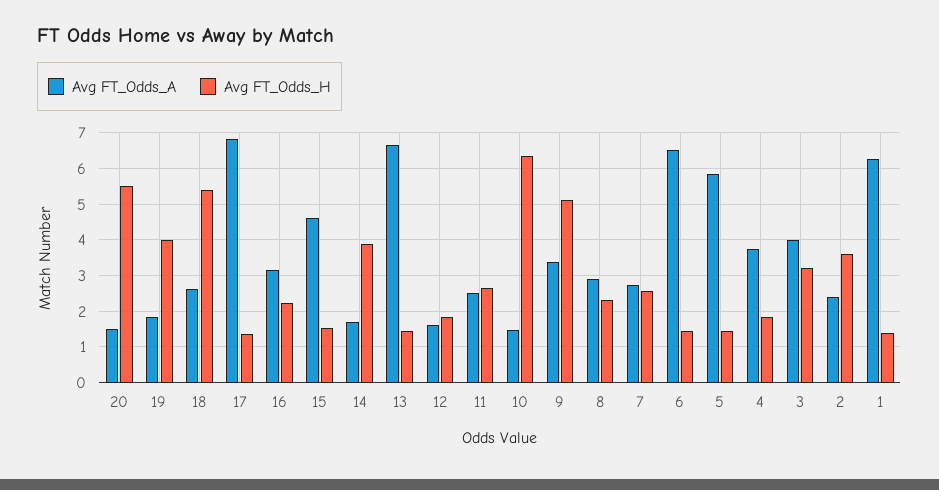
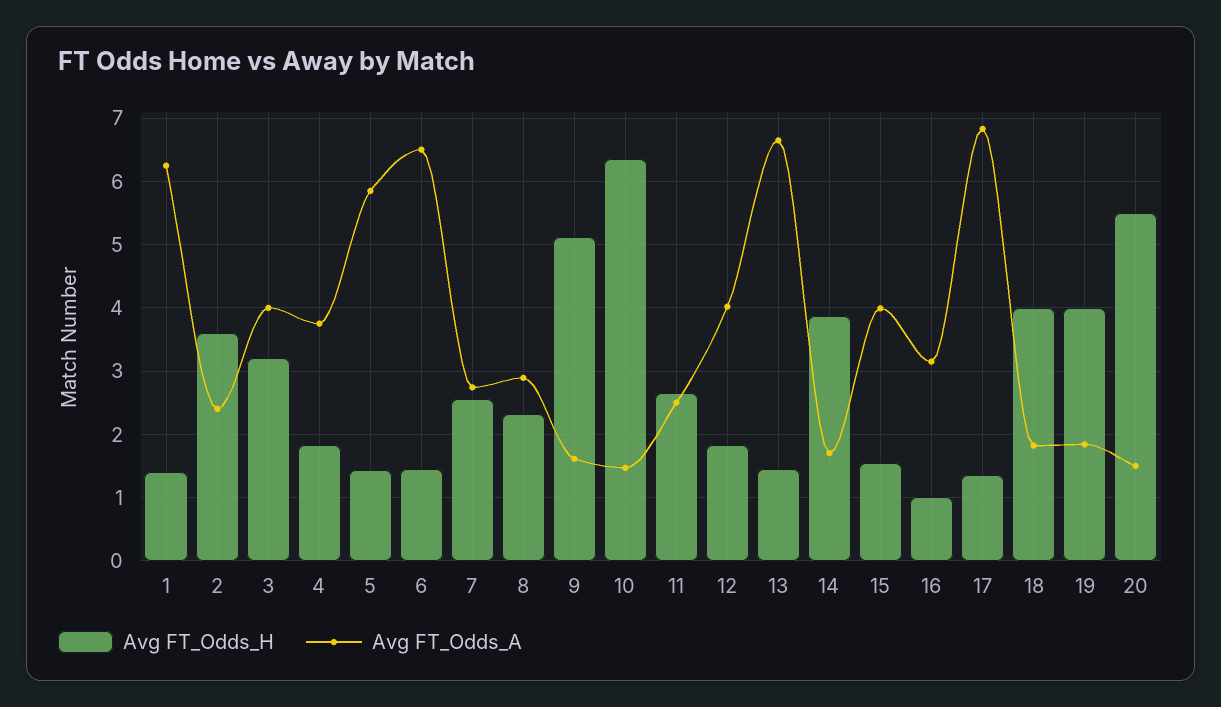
Avg FT_Odds_A, 18: 2.6 -> 1.8
Avg FT_Odds_H, 18: 5.4 -> 4
Avg FT_Odds_H, 16: 2.2 -> 1
Avg FT_Odds_A, 15: 4.6 -> 4
Avg FT_Odds_A, 12: 1.6 -> 4
Avg FT_Odds_A, 9: 3.4 -> 1.6

